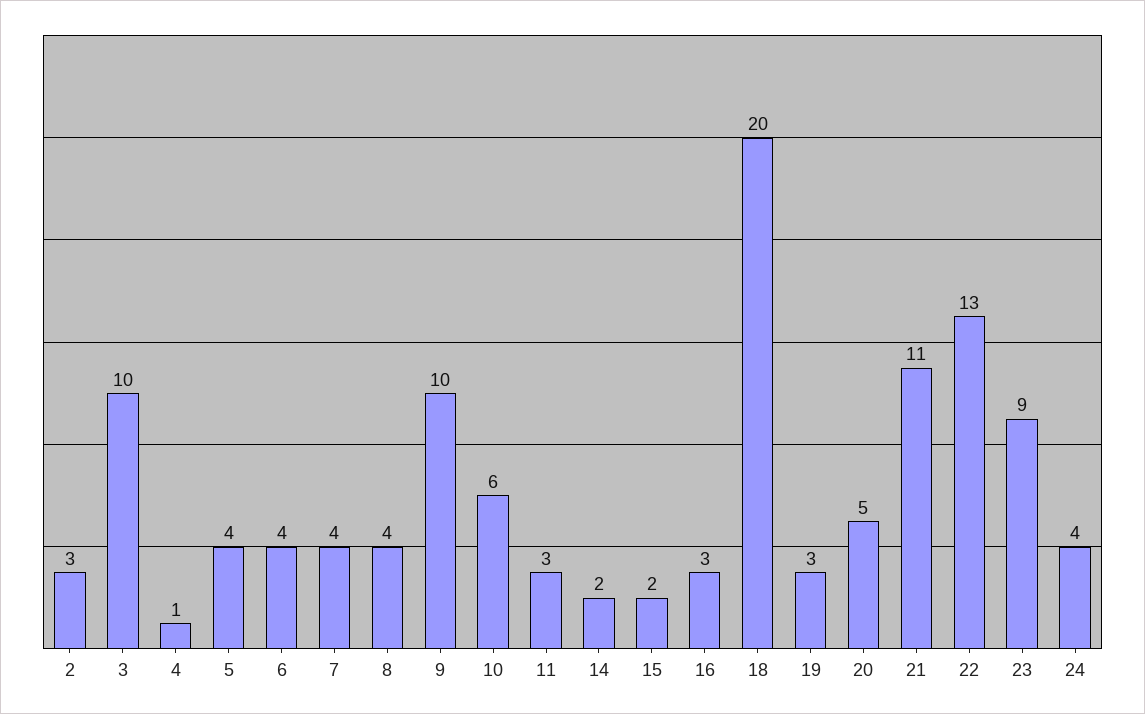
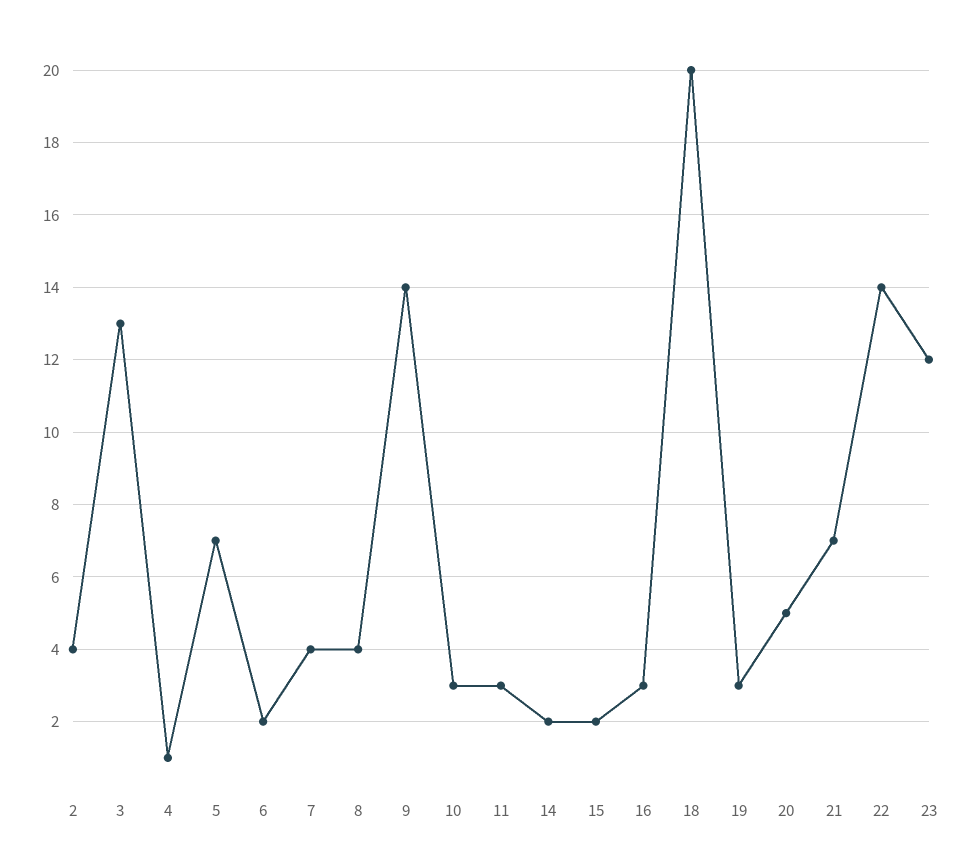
2: 3 -> 4
3: 10 -> 13
5: 4 -> 7
6: 4 -> 2
9: 10 -> 14
10: 6 -> 3
21: 11 -> 7
22: 13 -> 14
23: 9 -> 12
24: 4 -> none

